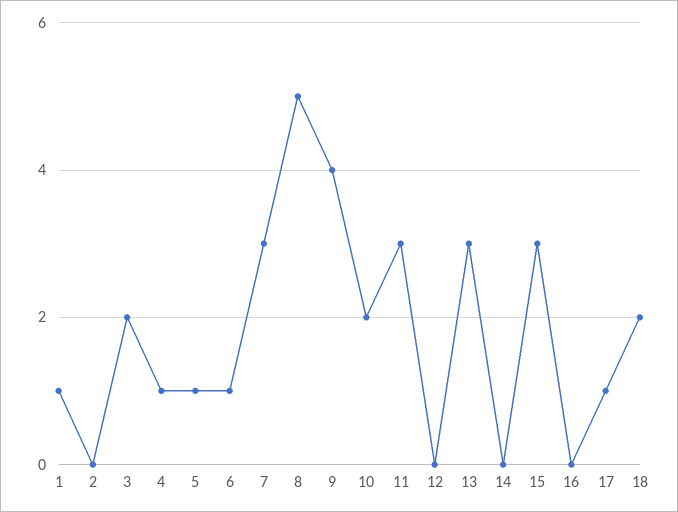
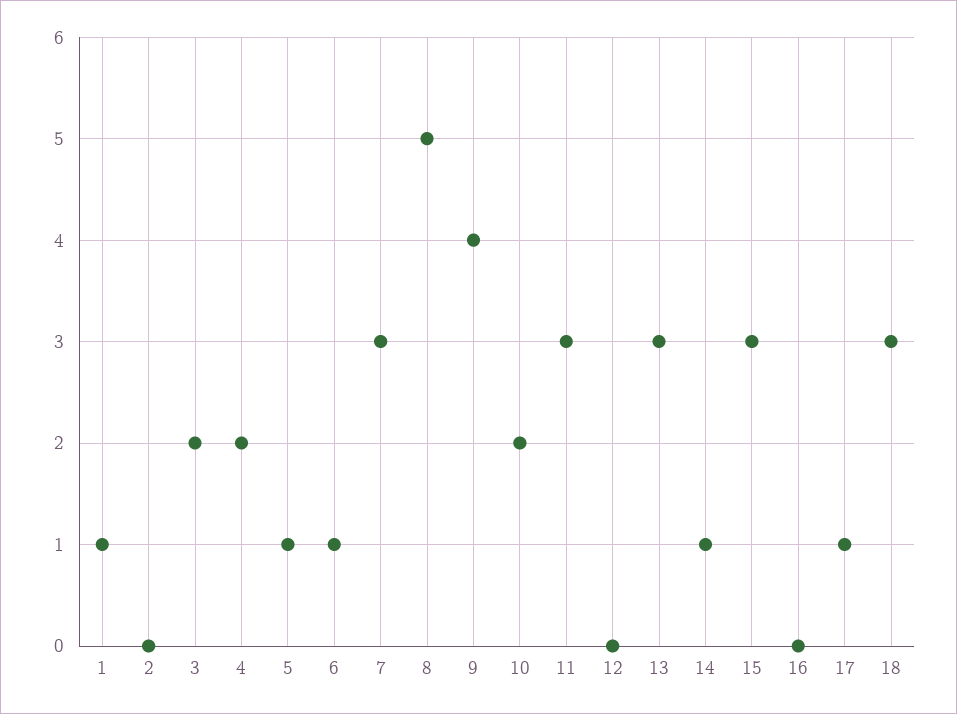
4: 1 -> 2
14: 0 -> 1
18: 2 -> 3

